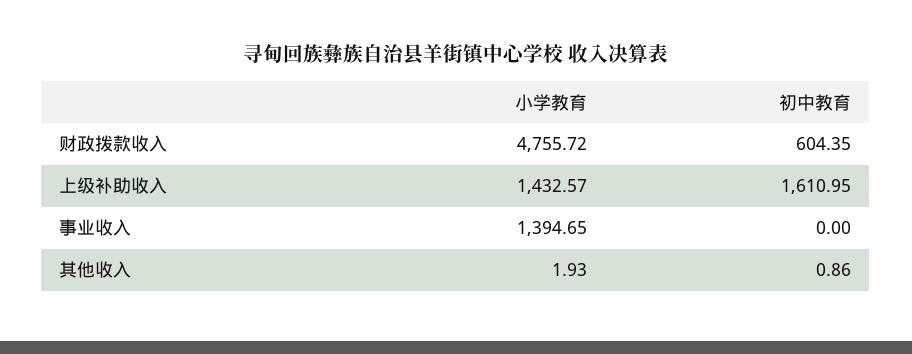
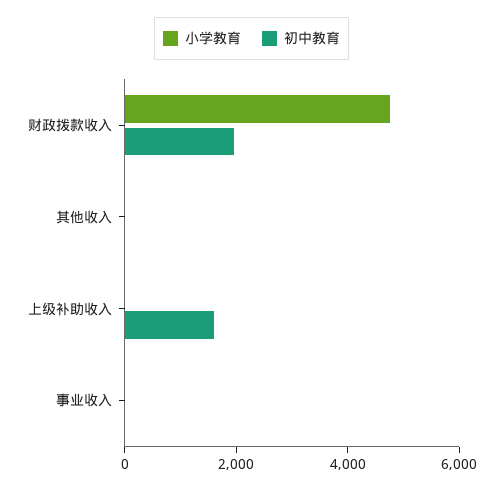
初中教育, 财政拨款收入: 604.35 -> 2000
小学教育, 上级补助收入: 1432.57 -> 0
小学教育, 事业收入: 1394.65 -> 0

